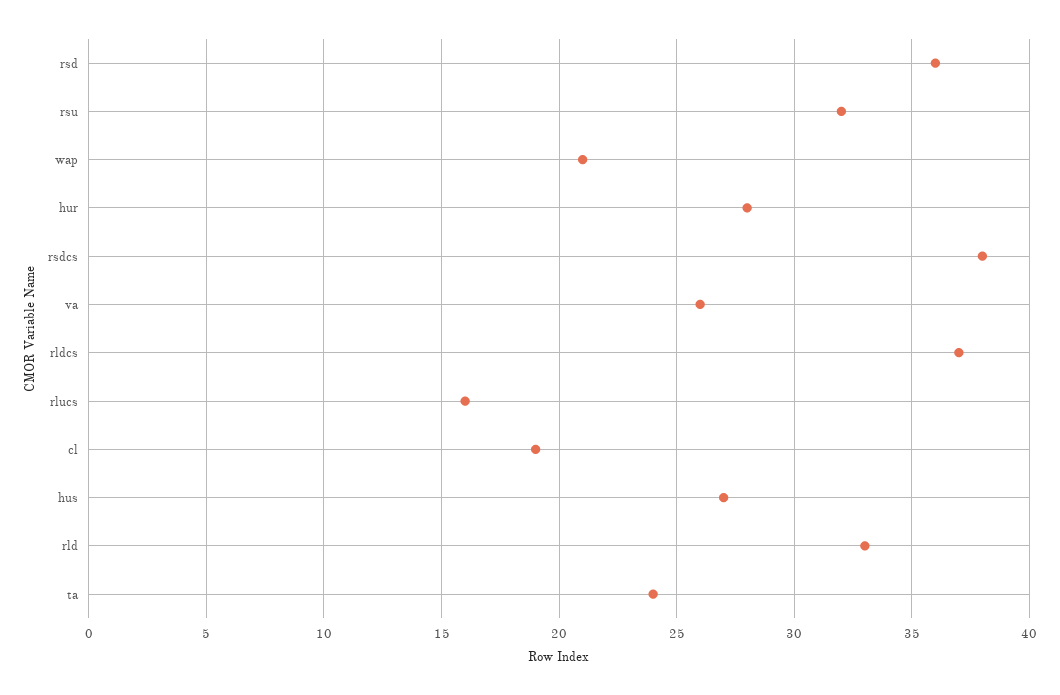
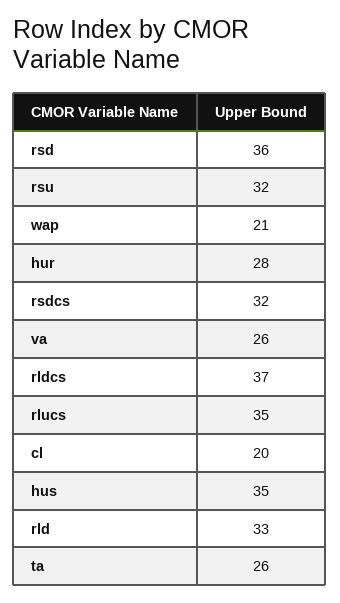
rsdcs: 38 -> 32
rlucs: 16 -> 35
cl: 19 -> 20
hus: 27 -> 35
ta: 24 -> 26

